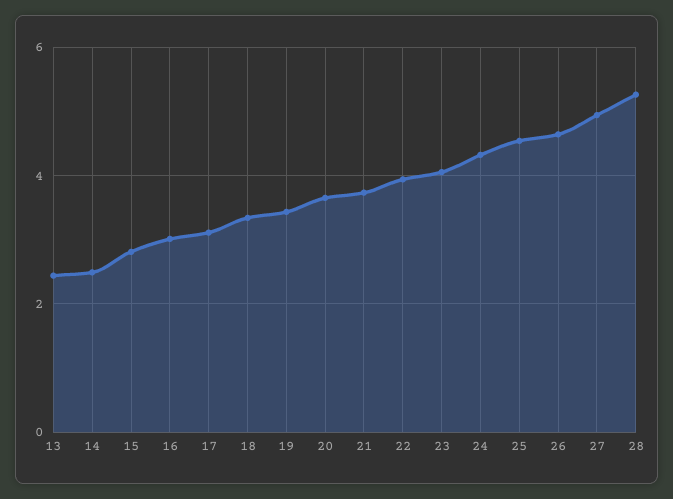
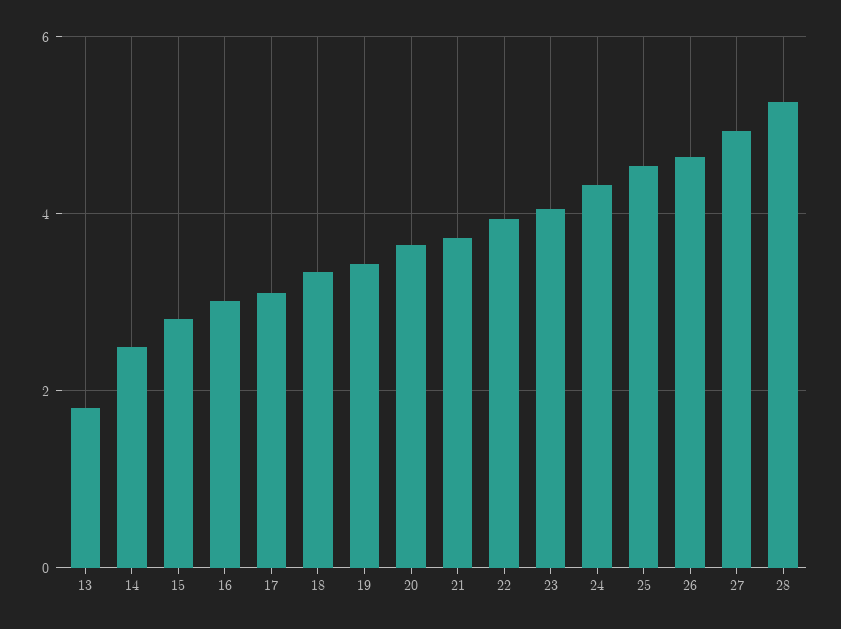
13: 2.4 -> 1.8

